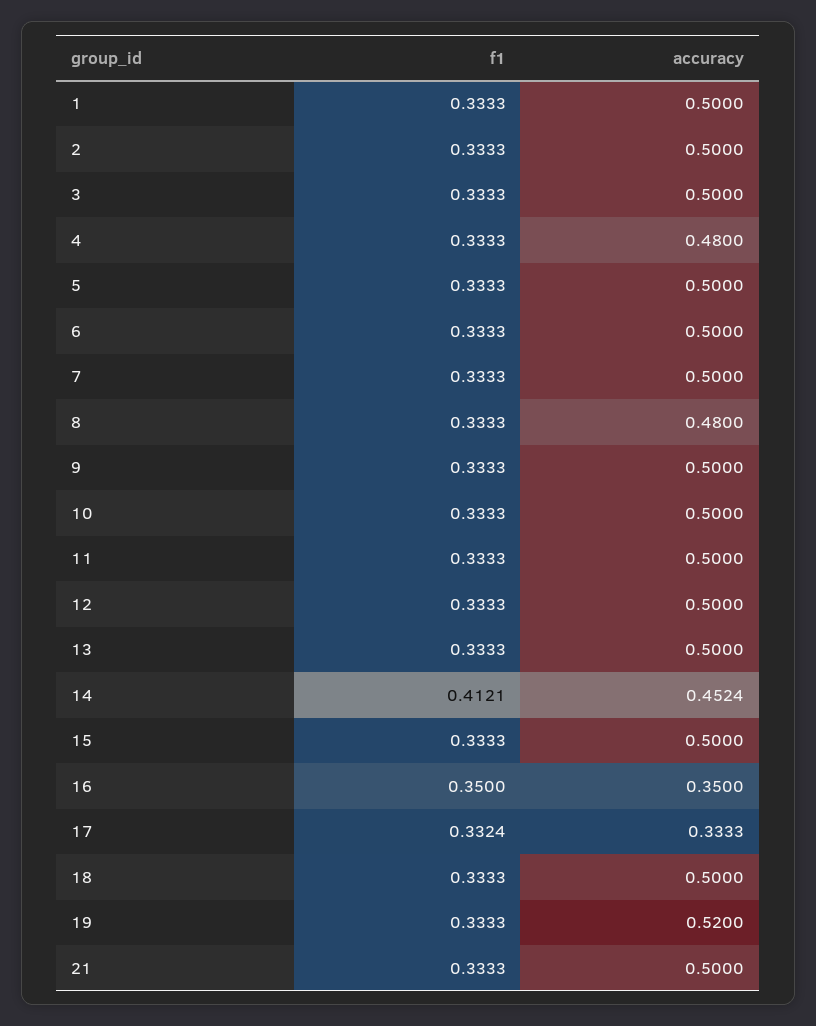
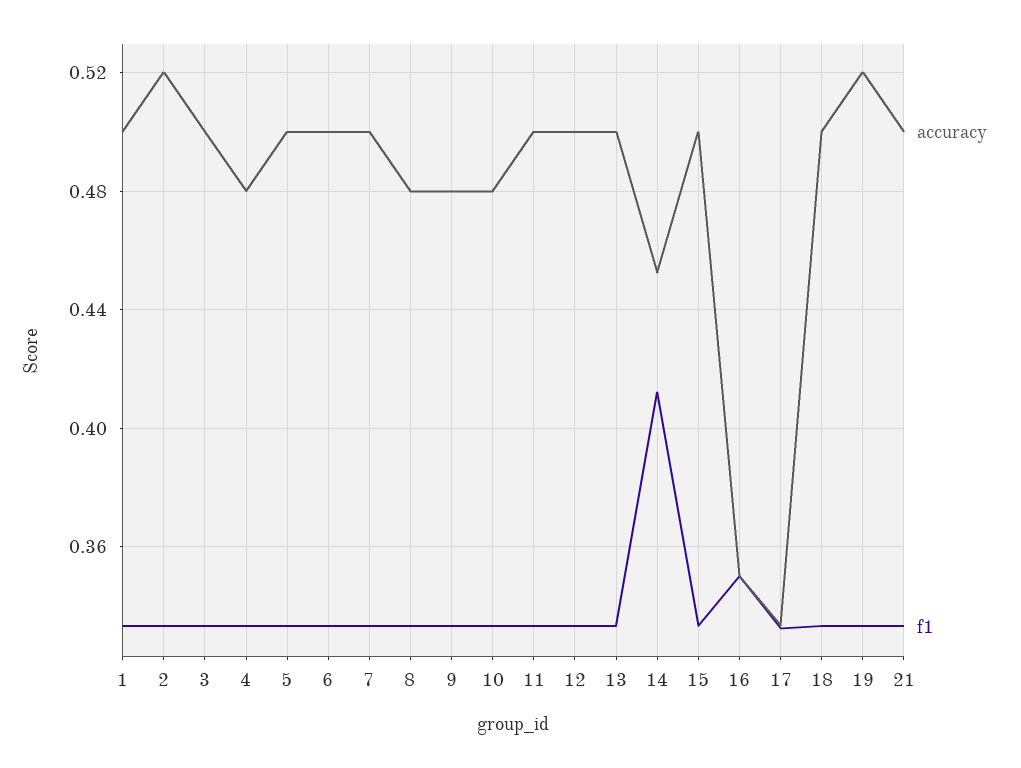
accuracy, 2: 0.5 -> 0.52
accuracy, 9: 0.5 -> 0.48
accuracy, 10: 0.5 -> 0.48

